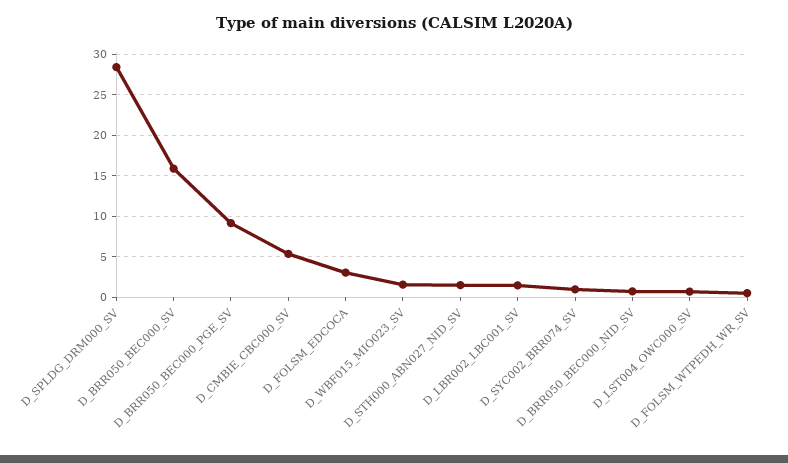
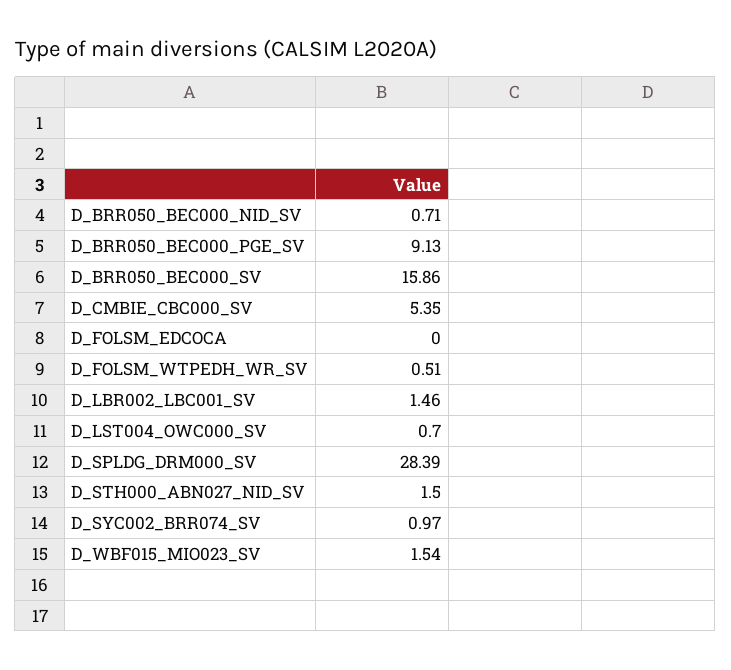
D_FOLSM_EDCOCA: 3 -> 0

